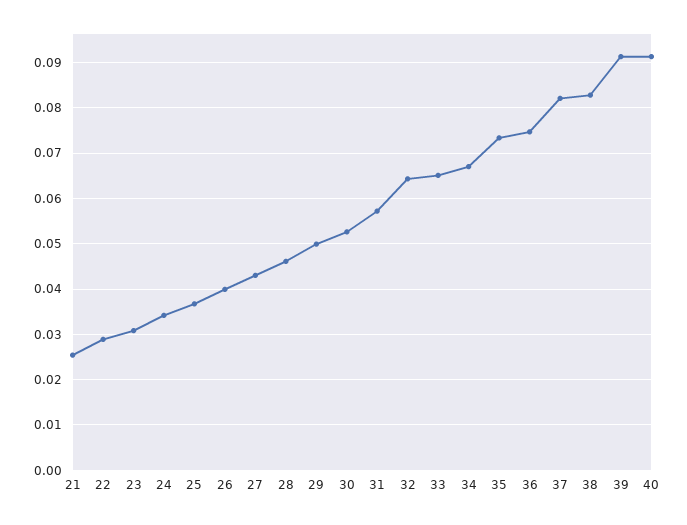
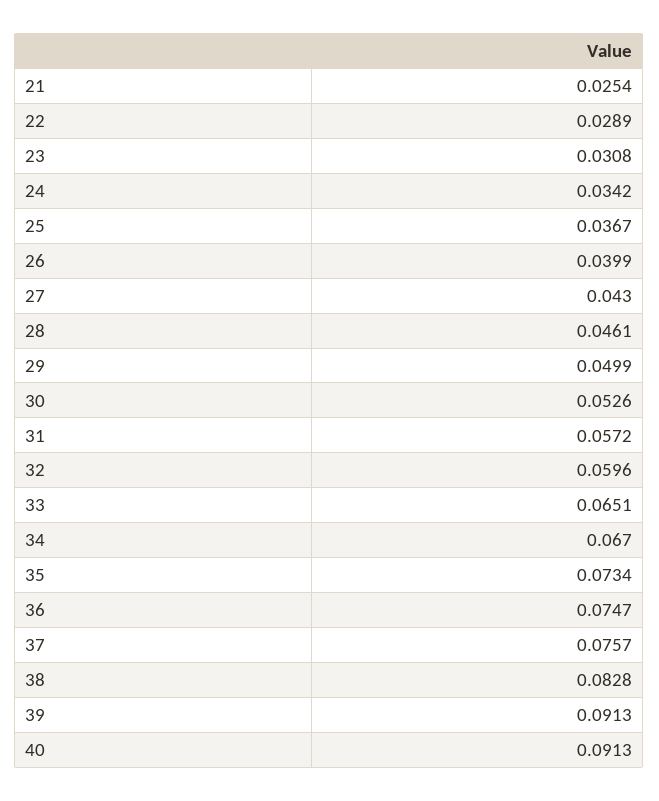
32: 0.064 -> 0.0596
37: 0.082 -> 0.0757

